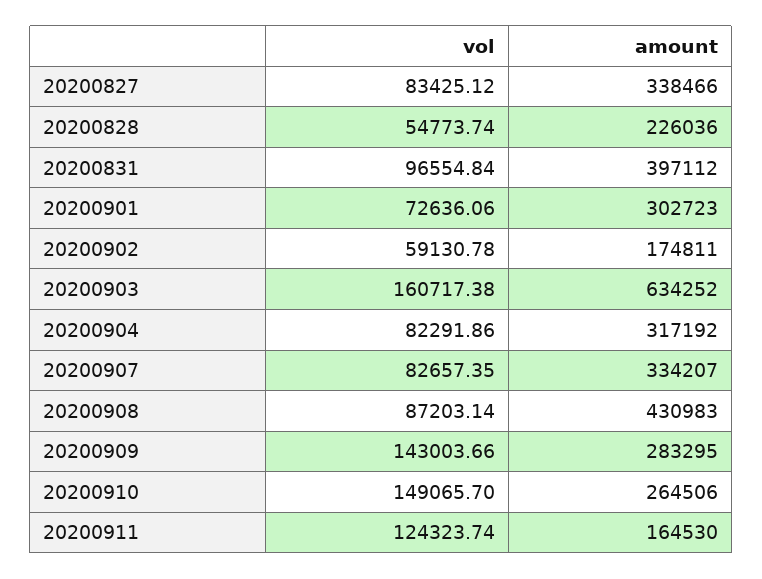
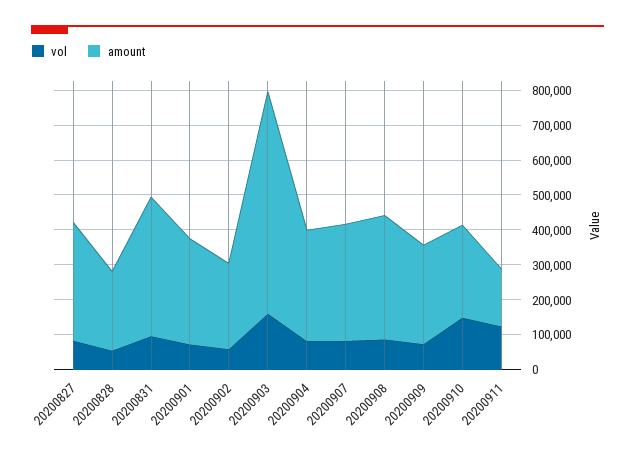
amount, 20200902: 174811 -> 250000
amount, 20200908: 430983 -> 350000
vol, 20200909: 143003.66 -> 75000

